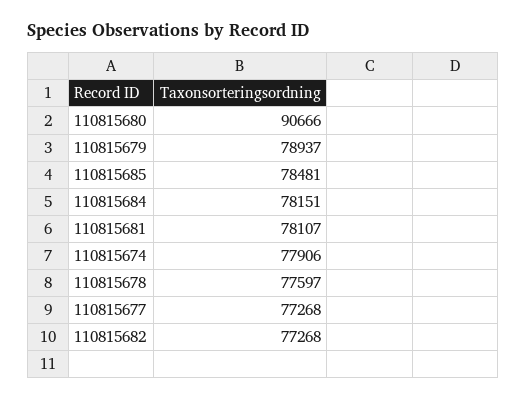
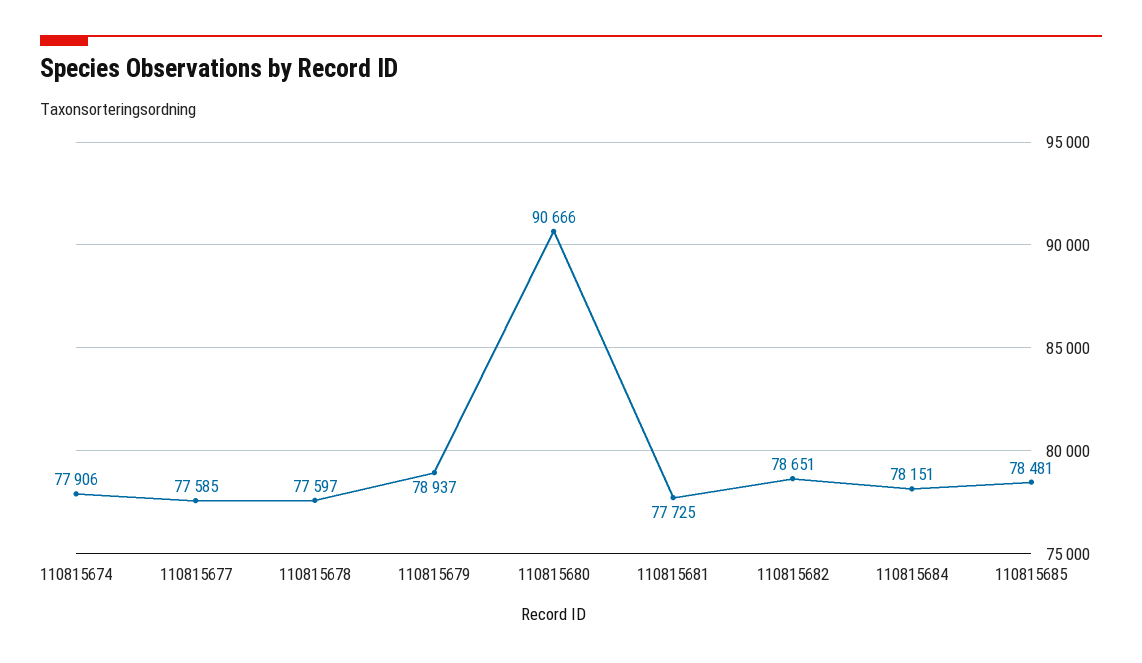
110815681: 78107 -> 77725
110815677: 77268 -> 77585
110815682: 77268 -> 78651

